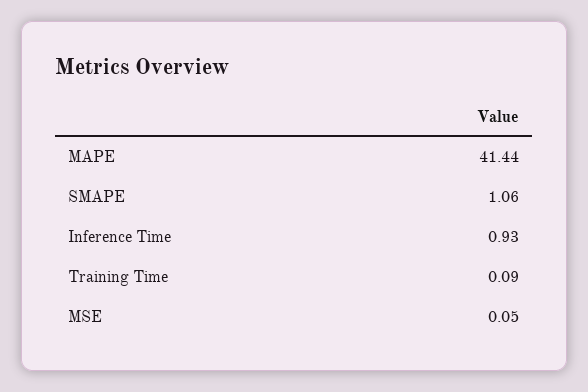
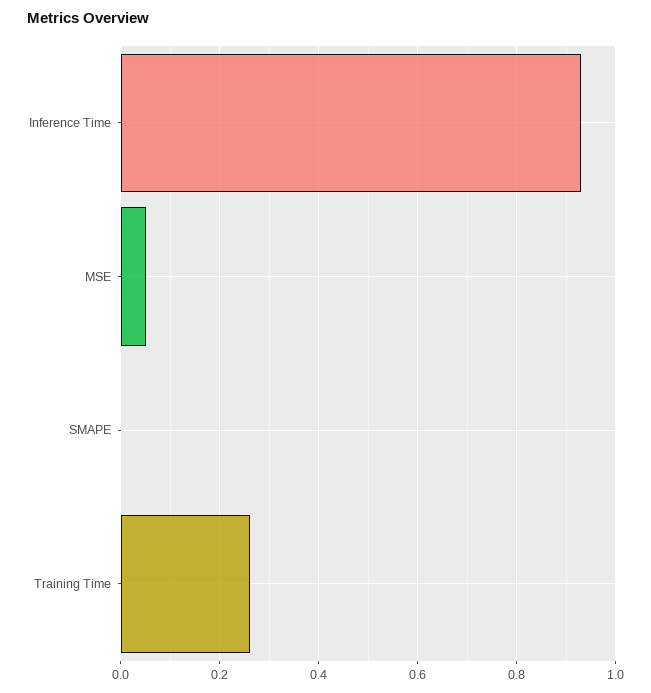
MAPE: 41.44 -> none
SMAPE: 1.06 -> 0
Training Time: 0.09 -> 0.25

